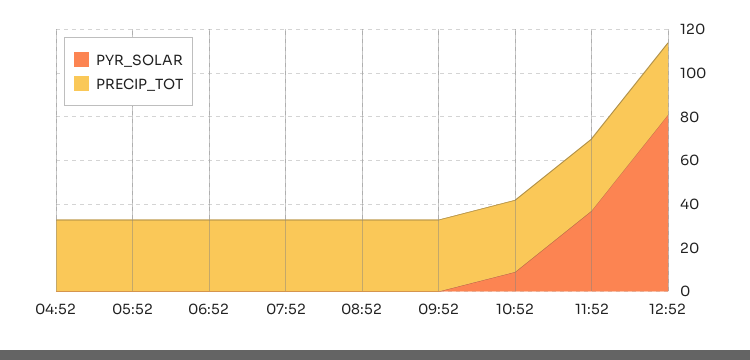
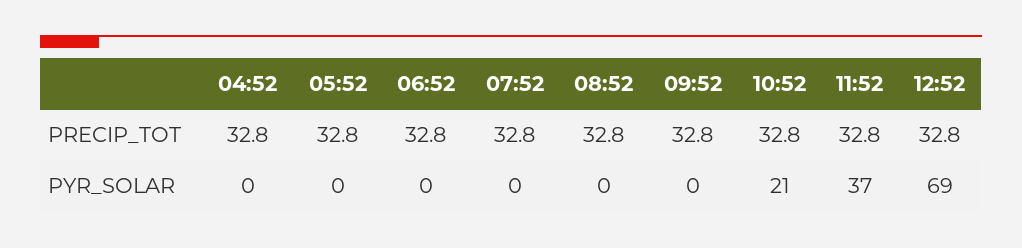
PYR_SOLAR, 10:52: 10 -> 21
PYR_SOLAR, 12:52: 80 -> 69

